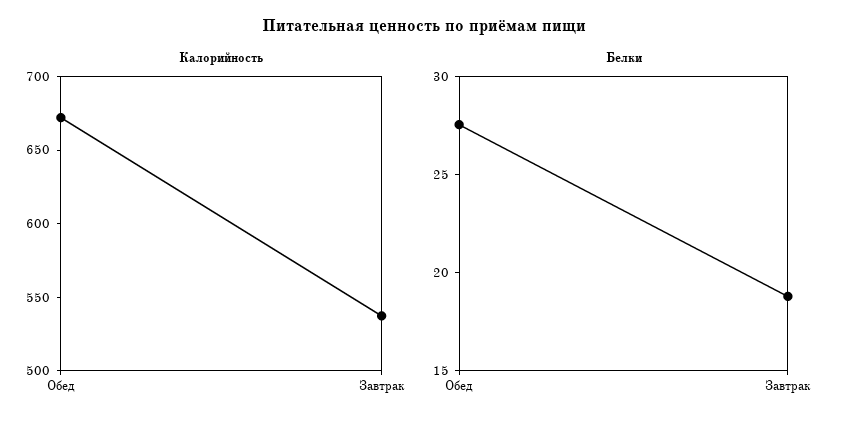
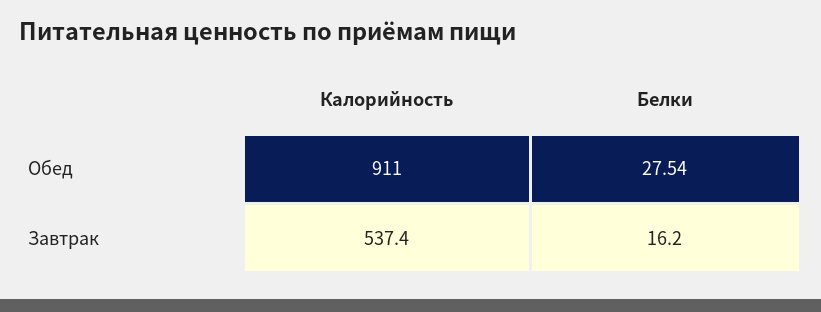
Калорийность, Обед: 670 -> 911
Белки, Завтрак: 19 -> 16.2

